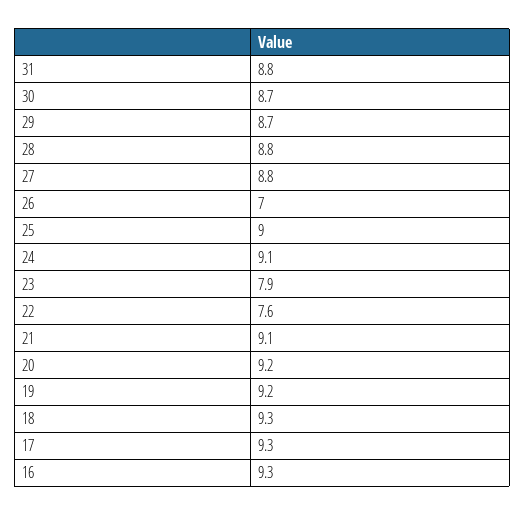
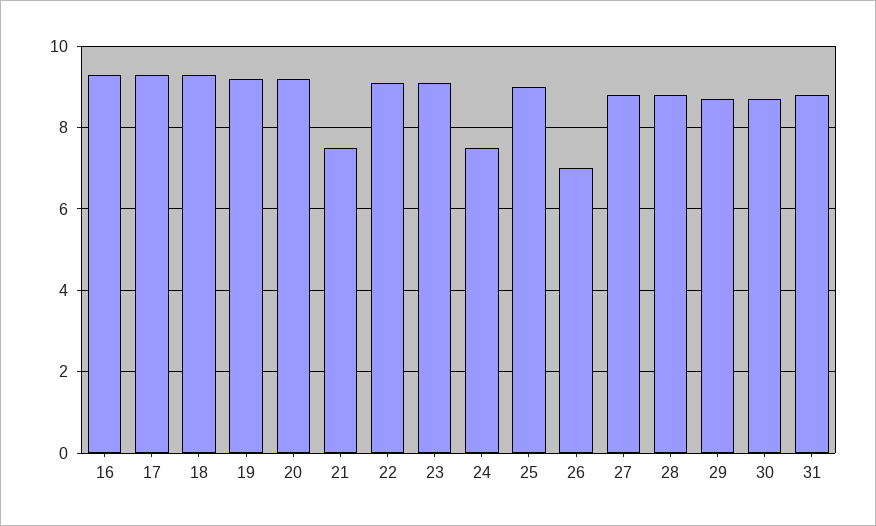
24: 9.1 -> 7.5
23: 7.9 -> 9
22: 7.6 -> 9
21: 9.1 -> 7.5

